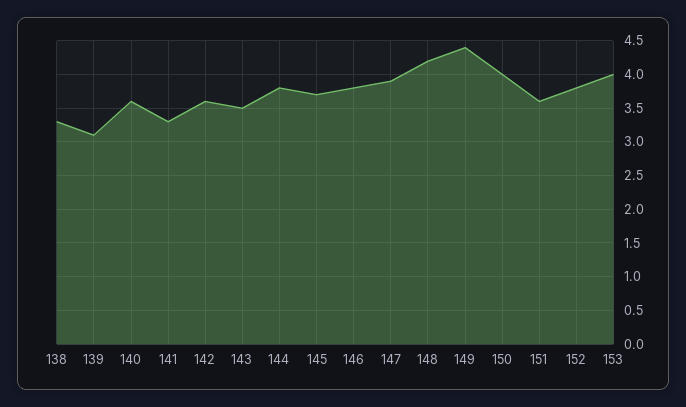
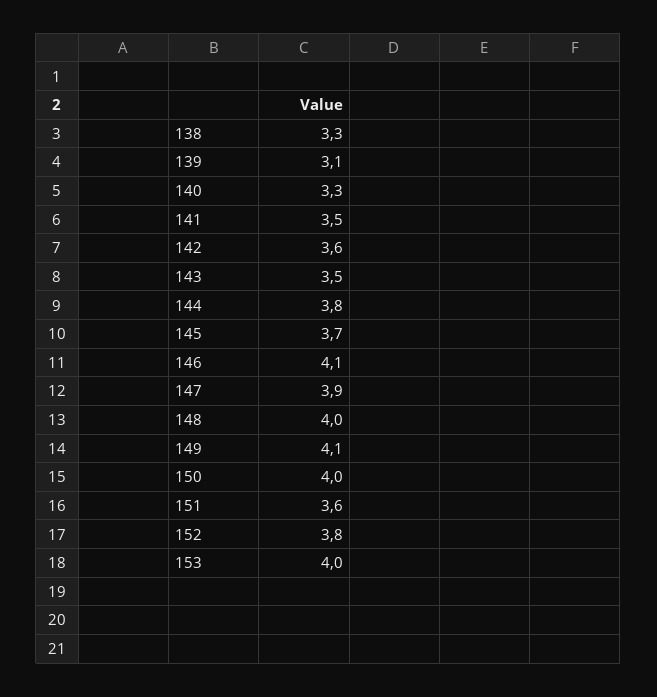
140: 3.6 -> 3.3
141: 3.3 -> 3.5
146: 3.8 -> 4.1
148: 4.2 -> 4
149: 4.4 -> 4.1

